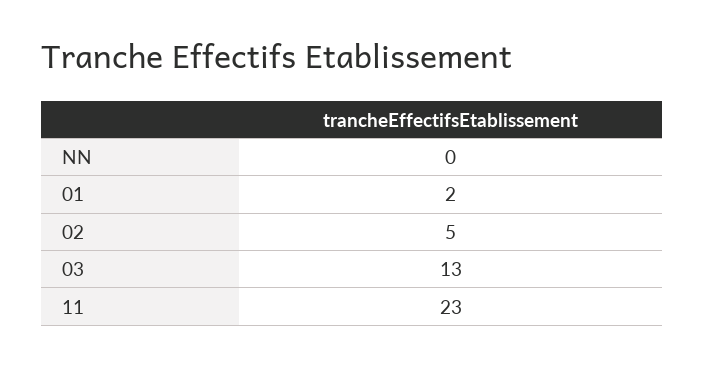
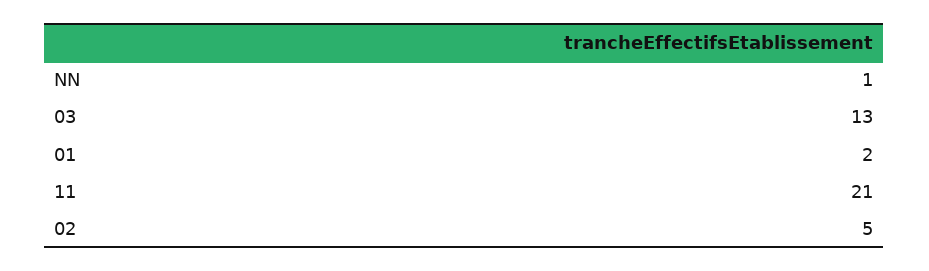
NN: 0 -> 1
11: 23 -> 21

